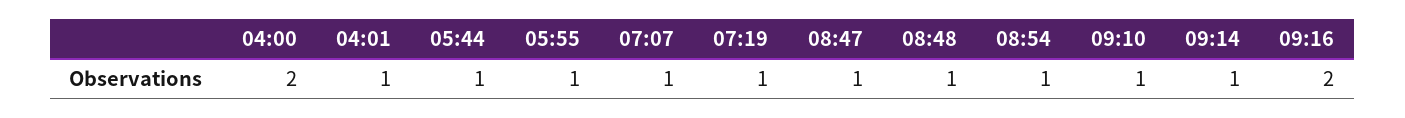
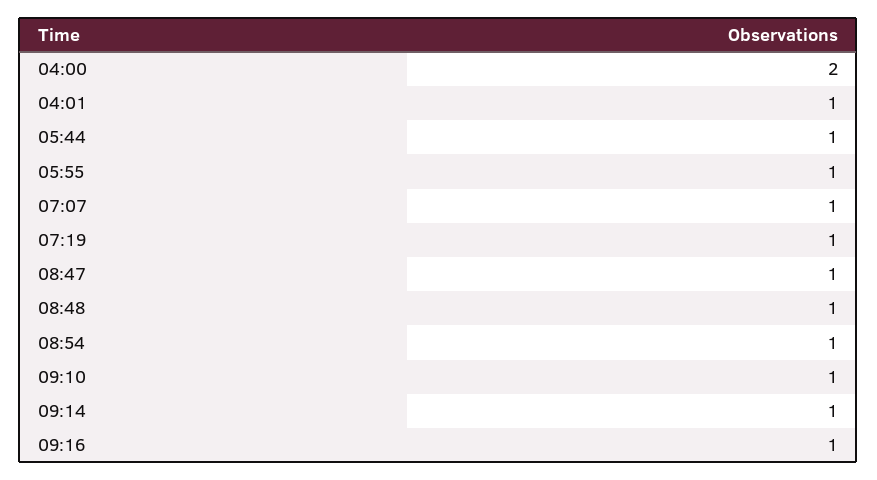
09:16: 2 -> 1

